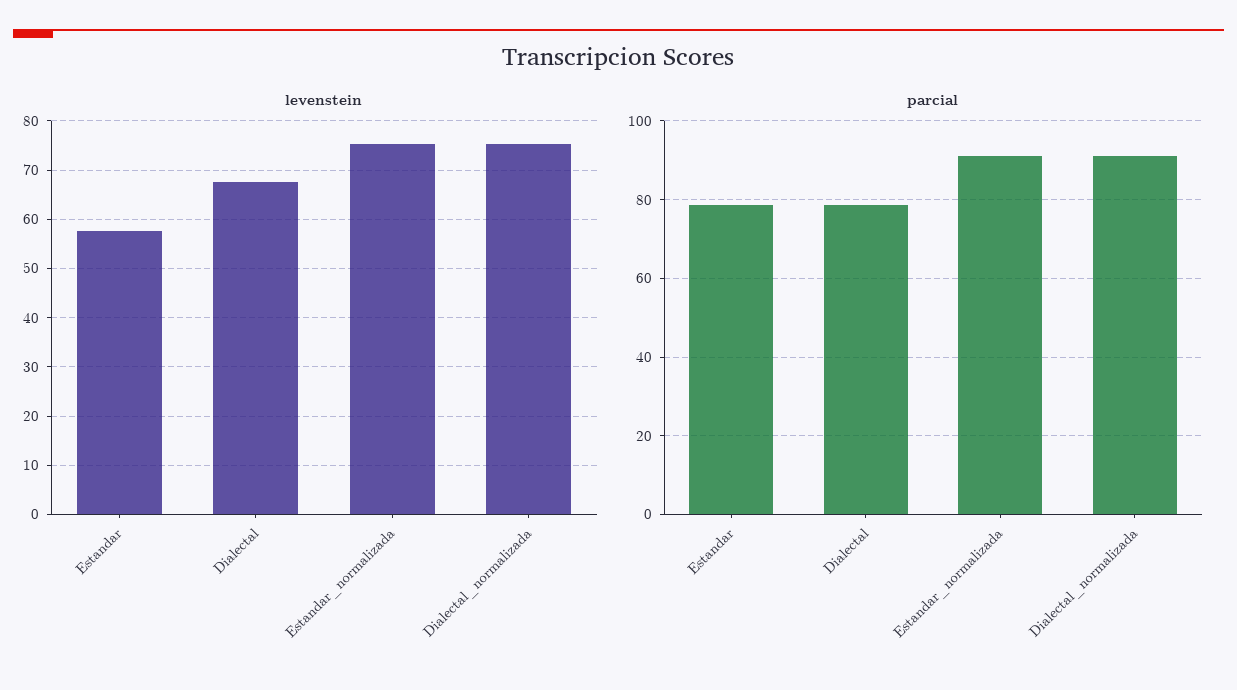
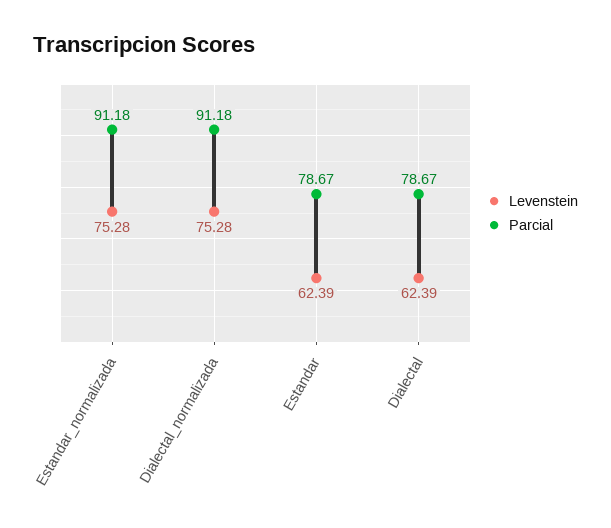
levenstein, Estandar: 58 -> 62.39
levenstein, Dialectal: 68 -> 62.39

